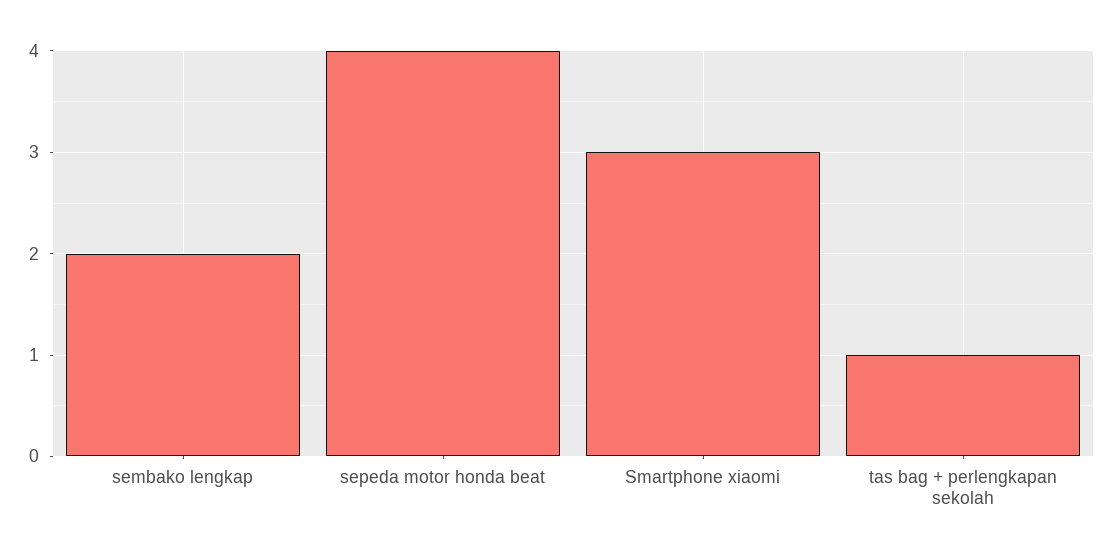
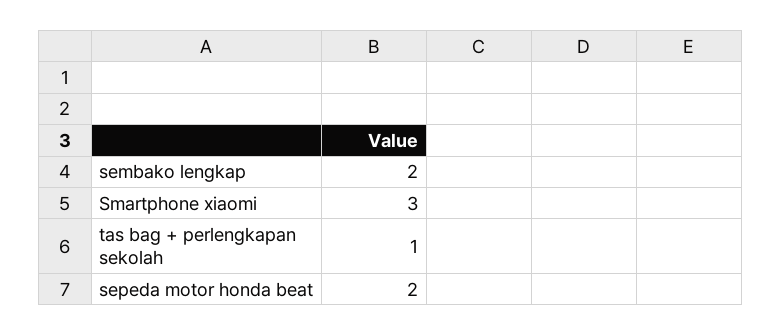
sepeda motor honda beat: 4 -> 2

